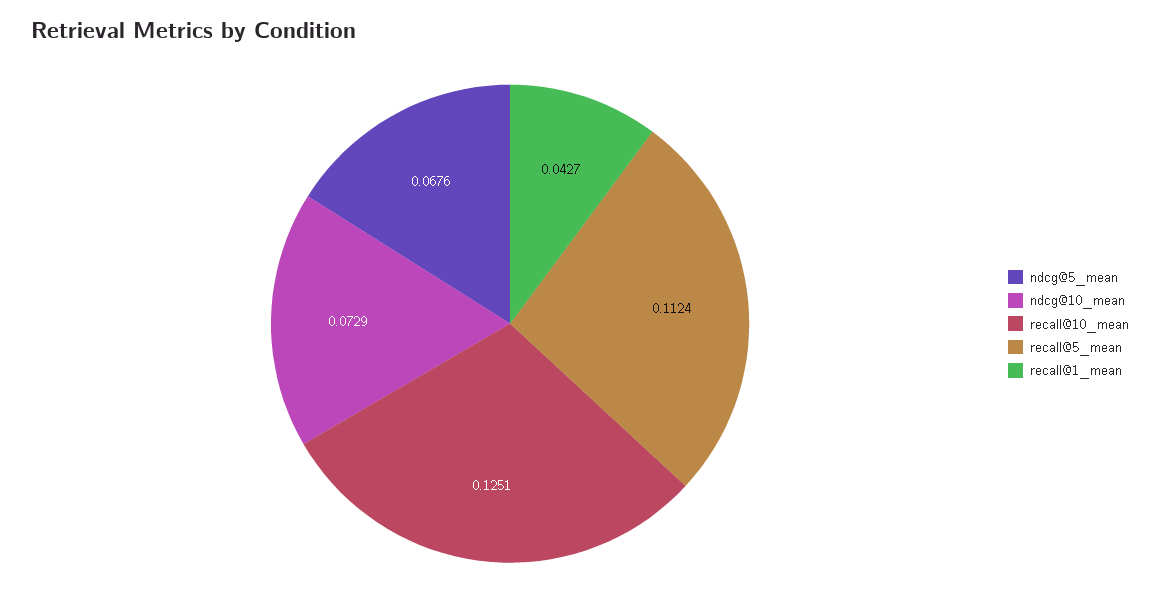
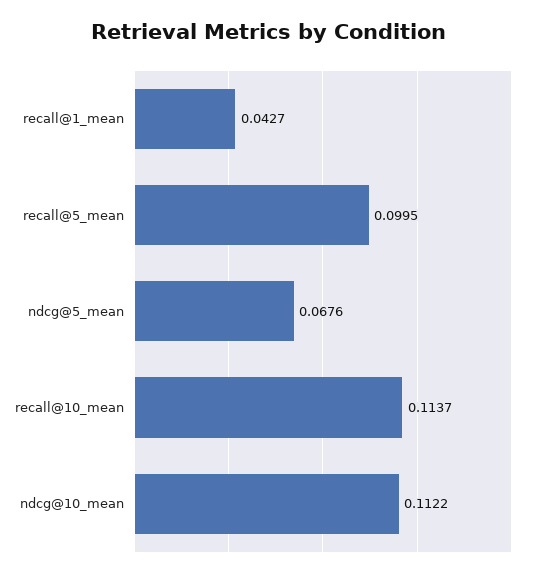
ndcg@10_mean: 0.0729 -> 0.1122
recall@10_mean: 0.1251 -> 0.1137
recall@5_mean: 0.1124 -> 0.0995

